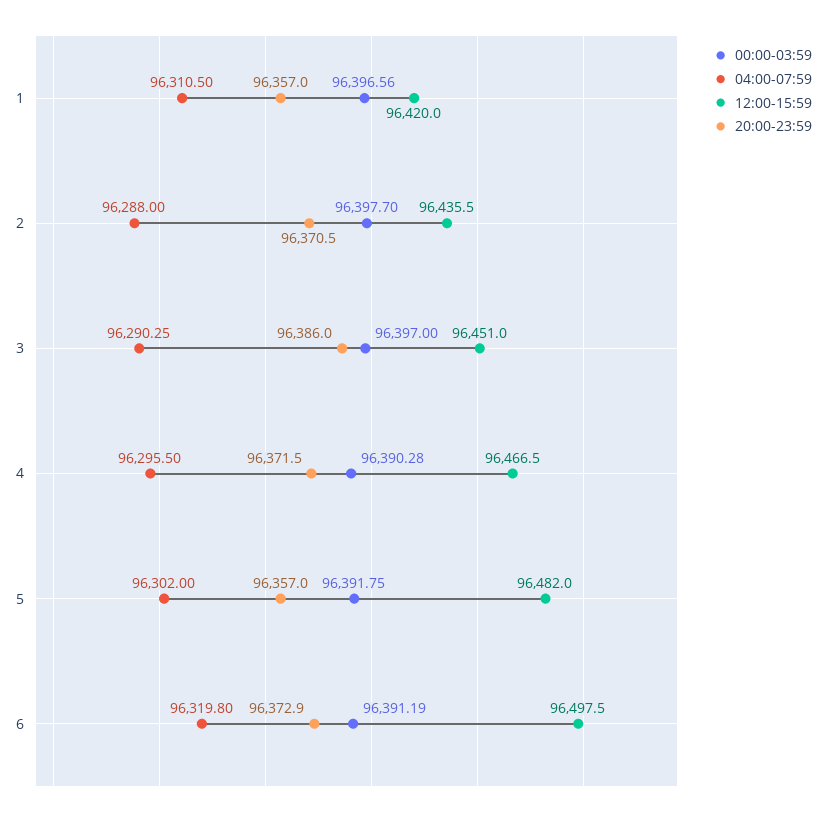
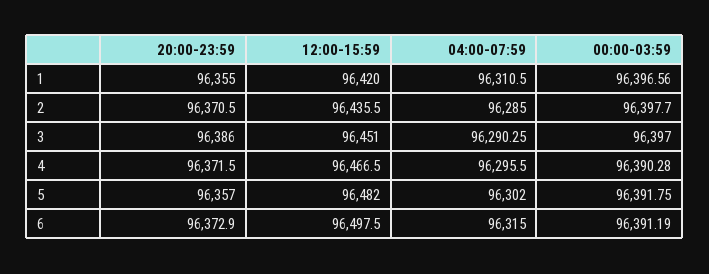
20:00-23:59, 1: 96357 -> 96355
04:00-07:59, 2: 96288 -> 96285
04:00-07:59, 6: 96319.8 -> 96315

